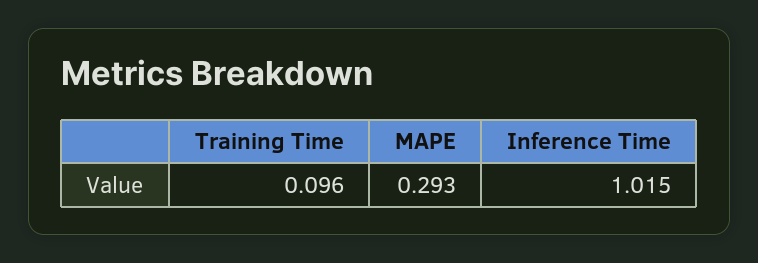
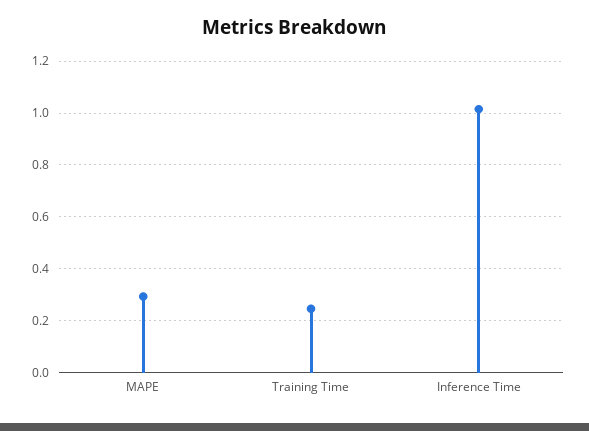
Training Time: 0.096 -> 0.25

